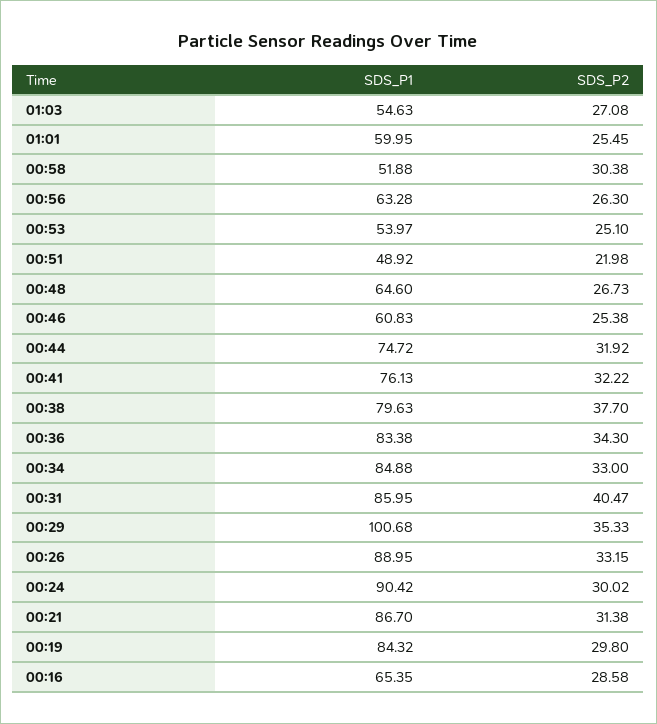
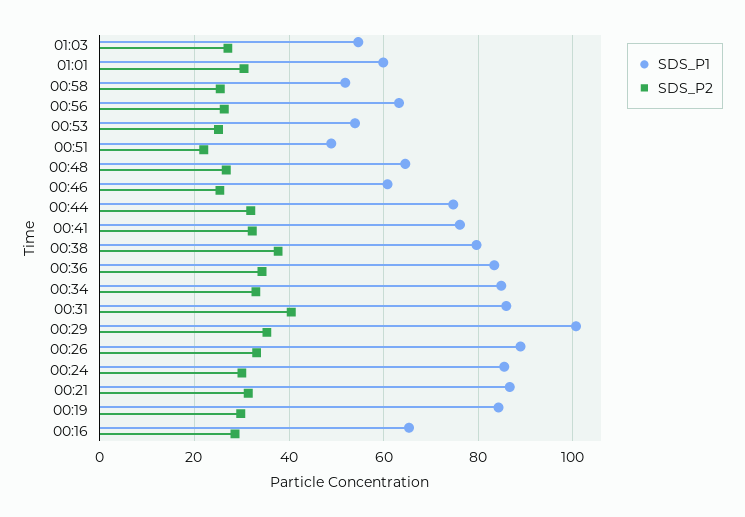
SDS_P2, 01:01: 25.45 -> 30
SDS_P2, 00:58: 30.38 -> 26
SDS_P1, 00:24: 90.42 -> 86

